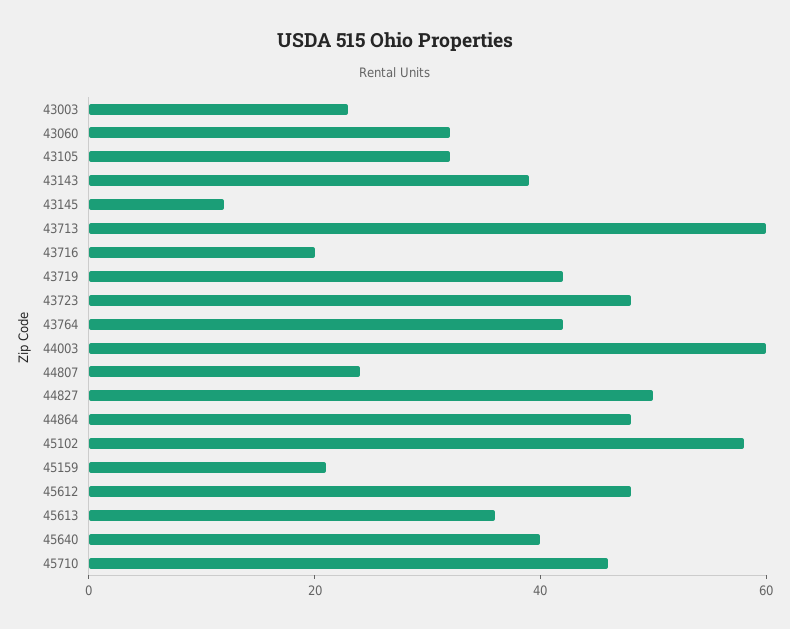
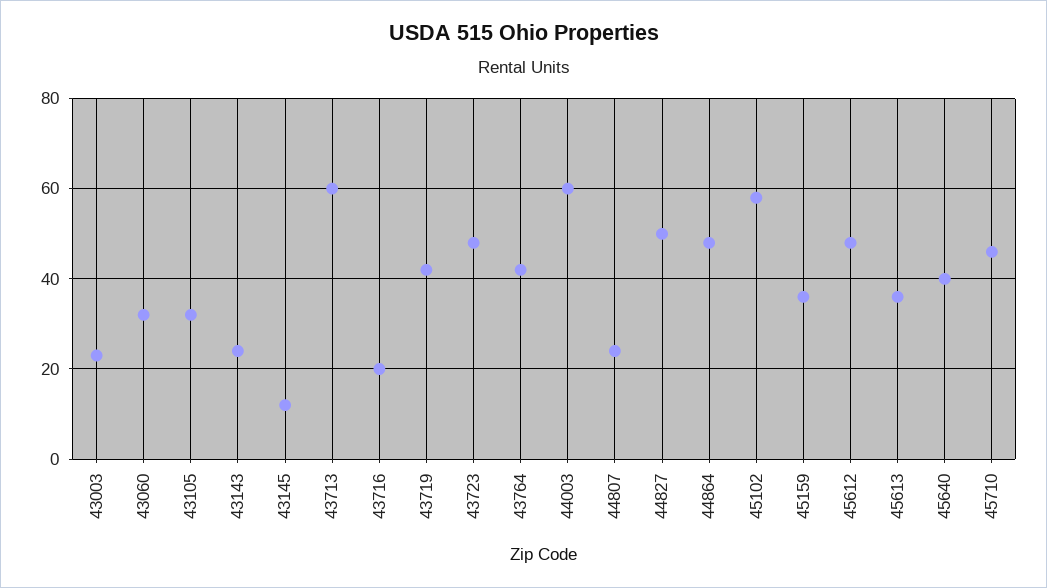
43143: 40 -> 25
45159: 20 -> 35

